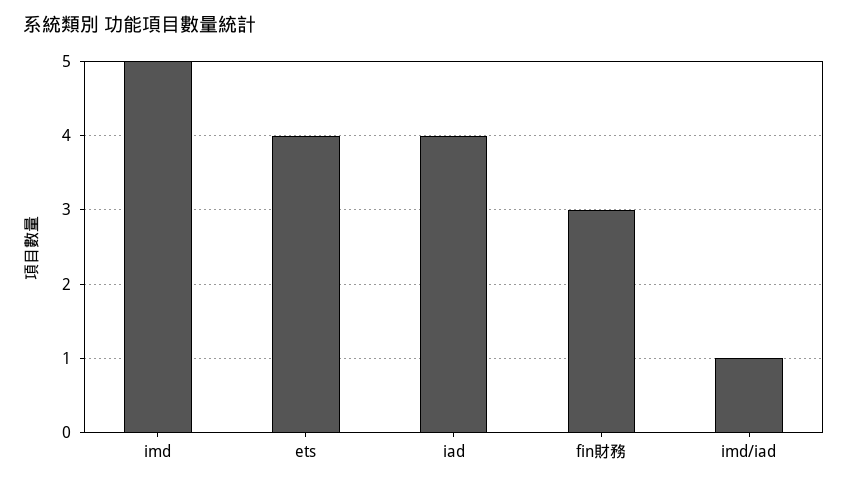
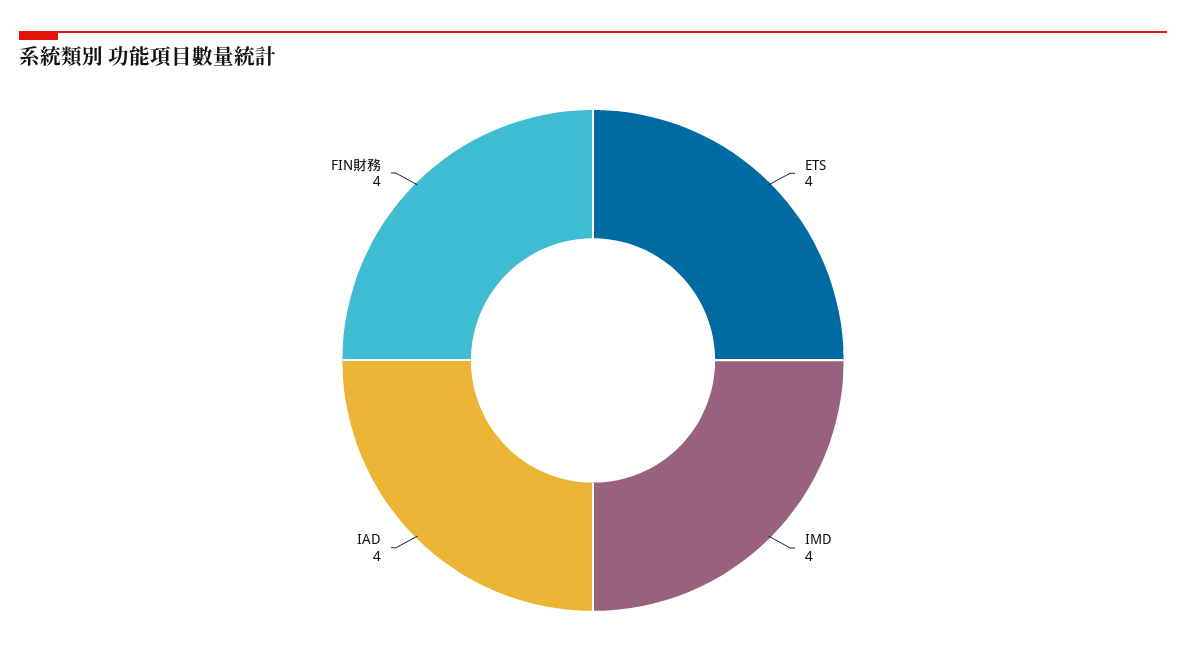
imd: 5 -> 4
fin財務: 3 -> 4
imd/iad: 1 -> none

